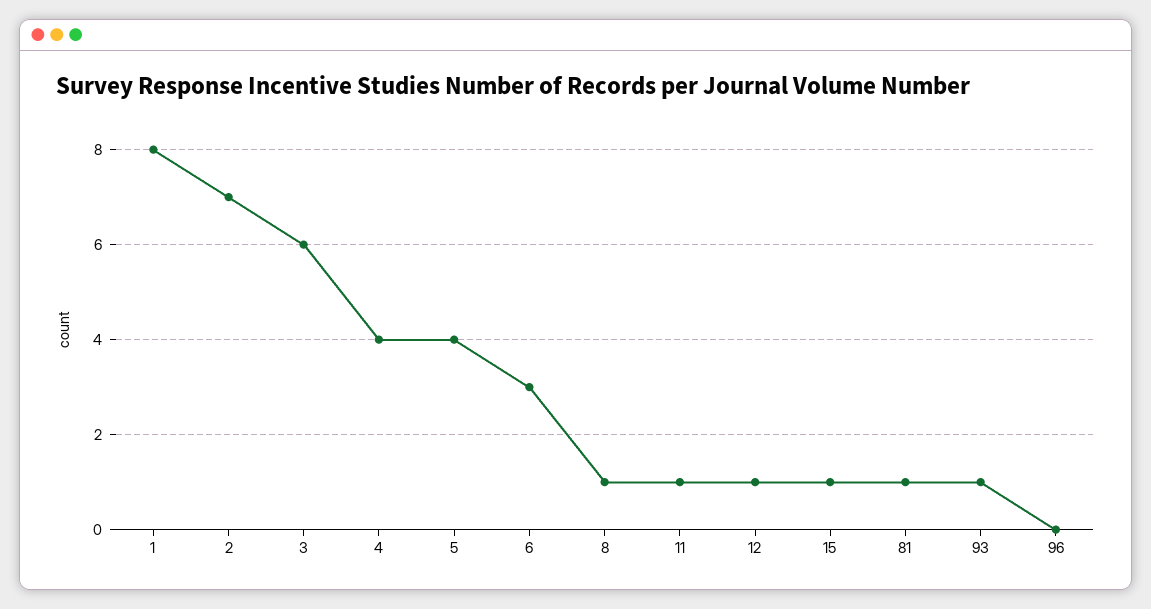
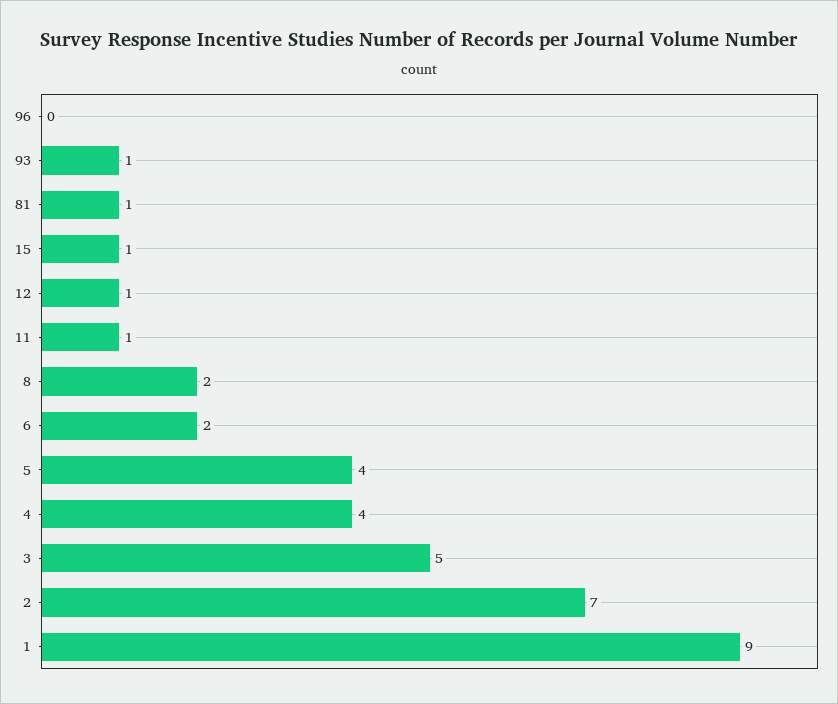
1: 8 -> 9
3: 6 -> 5
6: 3 -> 2
8: 1 -> 2

